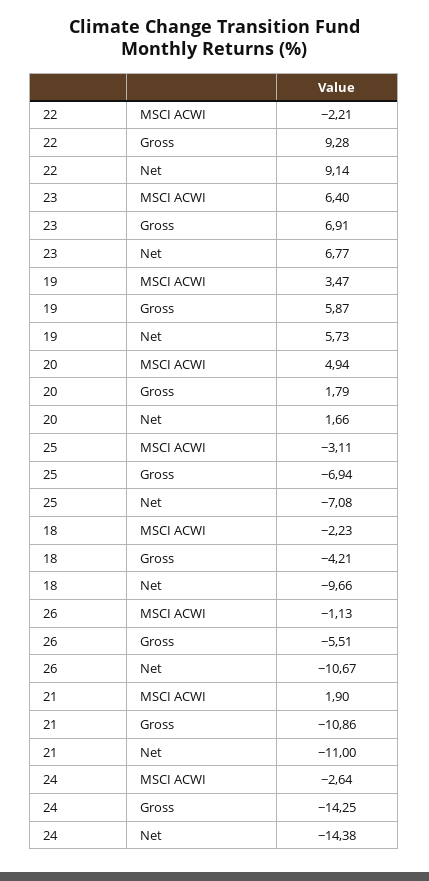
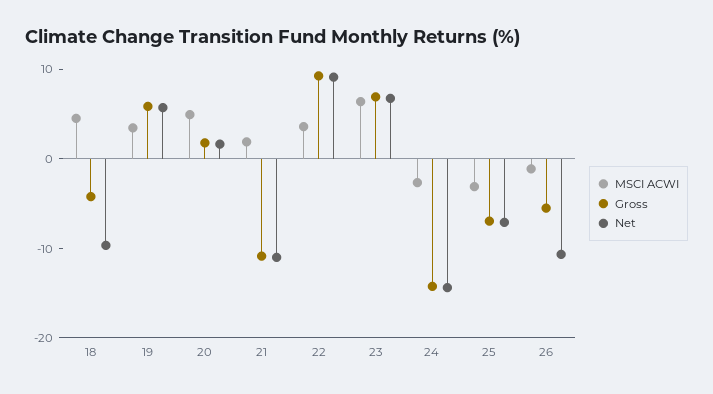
MSCI ACWI, 22: -2.21 -> 4
MSCI ACWI, 18: -2.23 -> 4

